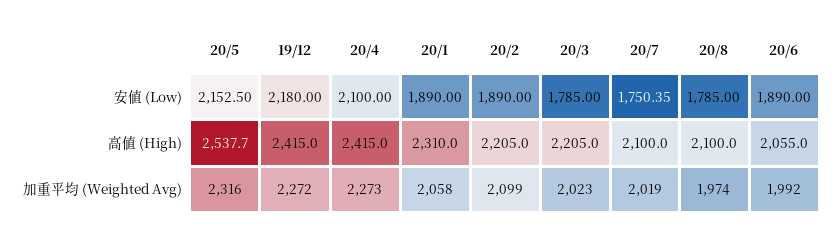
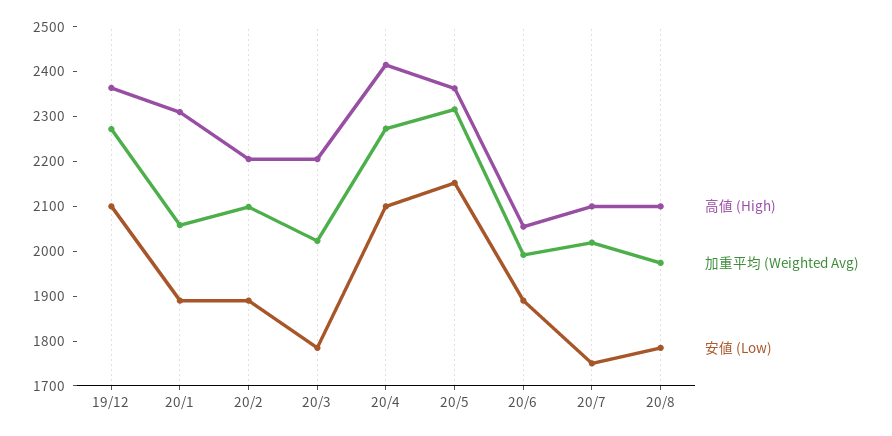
安値 (Low), 19/12: 2180 -> 2100
高値 (High), 20/5: 2537.7 -> 2360
高値 (High), 19/12: 2415 -> 2360

